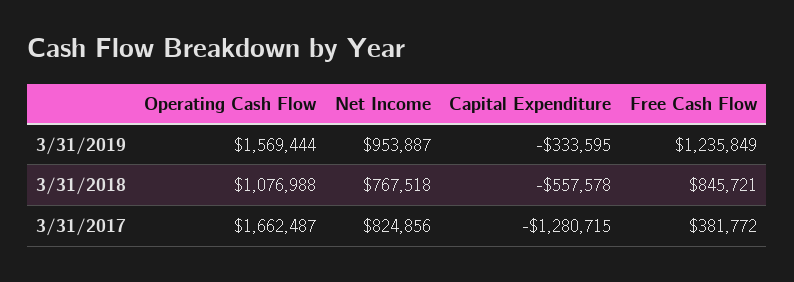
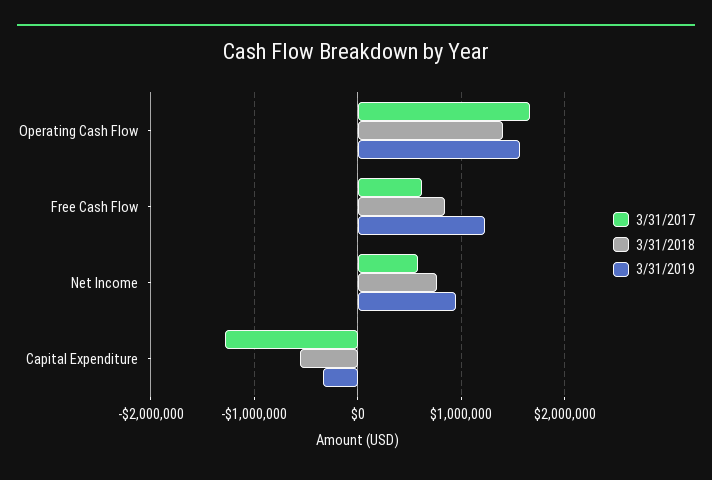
3/31/2018, Operating Cash Flow: 1076988 -> 1400000
3/31/2017, Net Income: 824856 -> 600000
3/31/2017, Free Cash Flow: 381772 -> 600000

